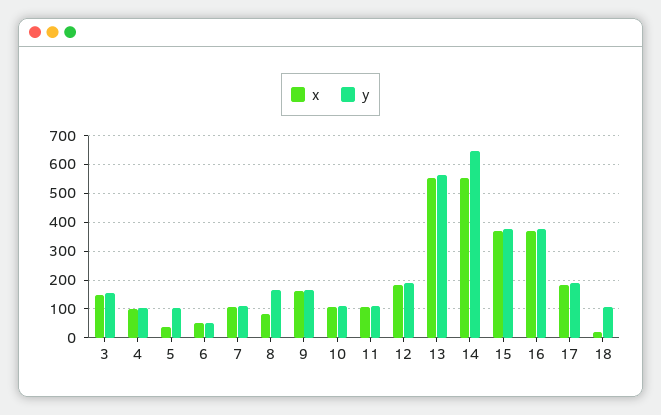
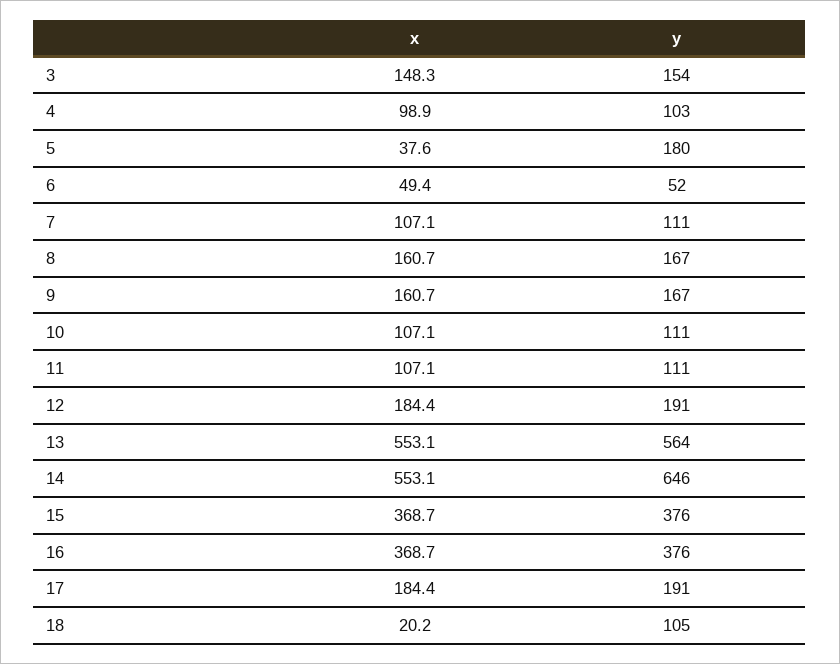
y, 5: 100 -> 180
x, 8: 75 -> 160.7

